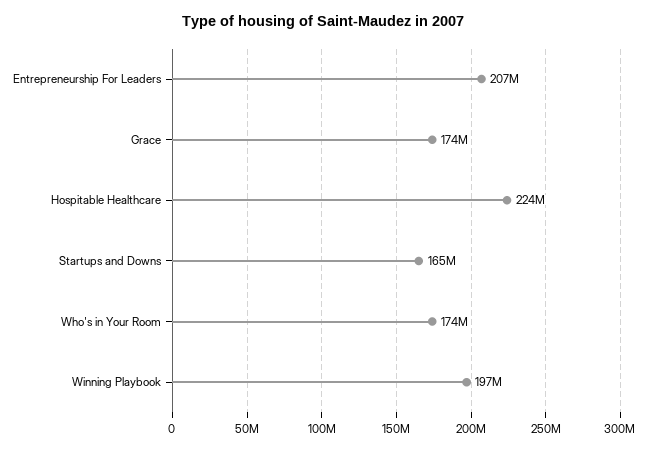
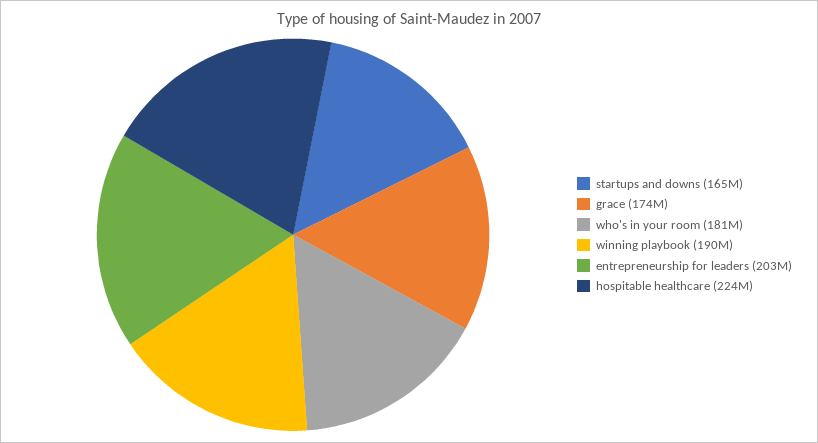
Entrepreneurship For Leaders: 207000000 -> 203000000
Who's in Your Room: 174000000 -> 181000000
Winning Playbook: 197000000 -> 190000000

